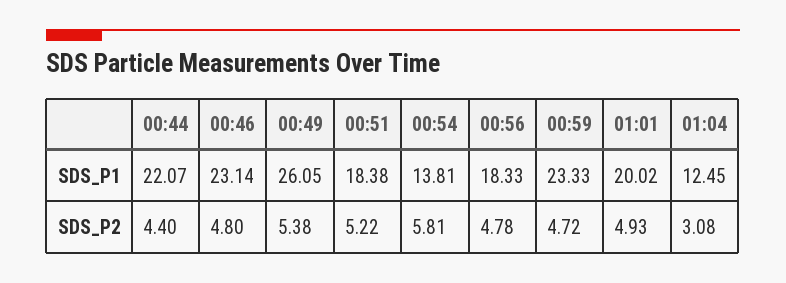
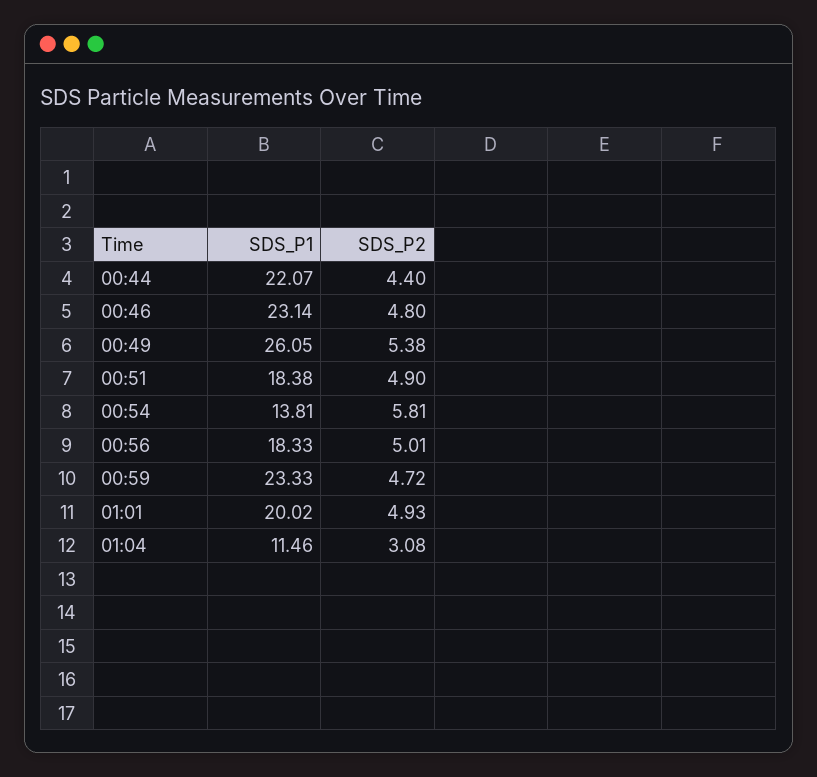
01:04, SDS_P1: 12.45 -> 11.46
00:51, SDS_P2: 5.22 -> 4.9
00:56, SDS_P2: 4.78 -> 5.01

